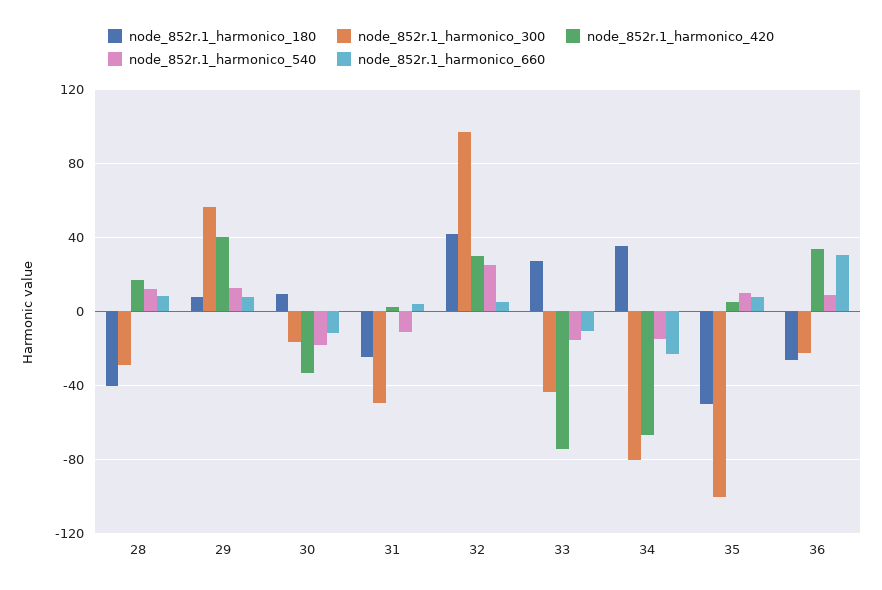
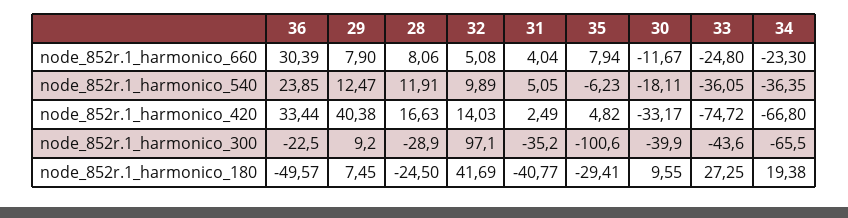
node_852r.1_harmonico_180, 28: -40 -> -24.5
node_852r.1_harmonico_300, 29: 55 -> 9.2
node_852r.1_harmonico_300, 30: -15 -> -39.9
node_852r.1_harmonico_180, 31: -25 -> -40.77
node_852r.1_harmonico_300, 31: -50 -> -35.2
node_852r.1_harmonico_540, 31: -10 -> 5.05
node_852r.1_harmonico_420, 32: 30 -> 14.03
node_852r.1_harmonico_540, 32: 25 -> 9.89
node_852r.1_harmonico_540, 33: -15 -> -36.05
node_852r.1_harmonico_660, 33: -10 -> -24.8
node_852r.1_harmonico_180, 34: 35 -> 19.38
node_852r.1_harmonico_300, 34: -80 -> -65.5
node_852r.1_harmonico_540, 34: -15 -> -36.35
node_852r.1_harmonico_180, 35: -50 -> -29.41
node_852r.1_harmonico_540, 35: 10 -> -6.23
node_852r.1_harmonico_180, 36: -25 -> -49.57
node_852r.1_harmonico_540, 36: 10 -> 23.85

